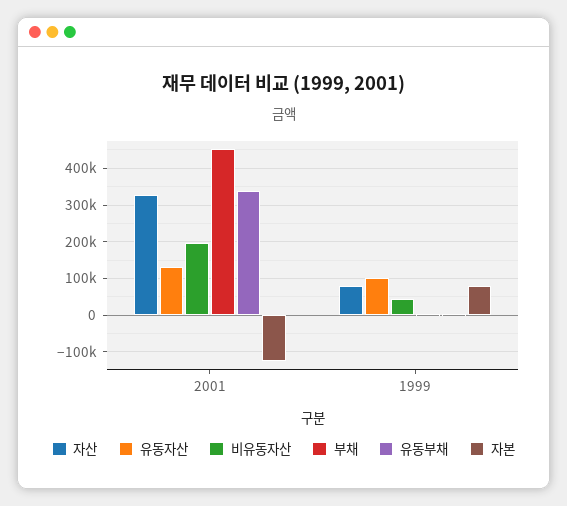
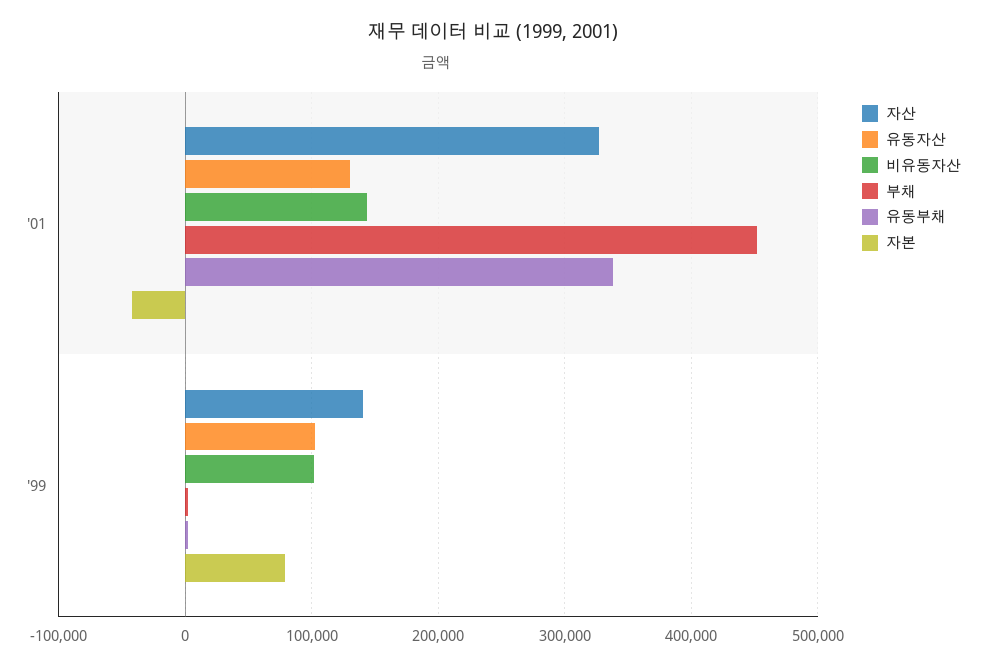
비유동자산, 2001: 200000 -> 140000
자본, 2001: -120000 -> -40000
자산, 1999: 80000 -> 140000
비유동자산, 1999: 40000 -> 100000

